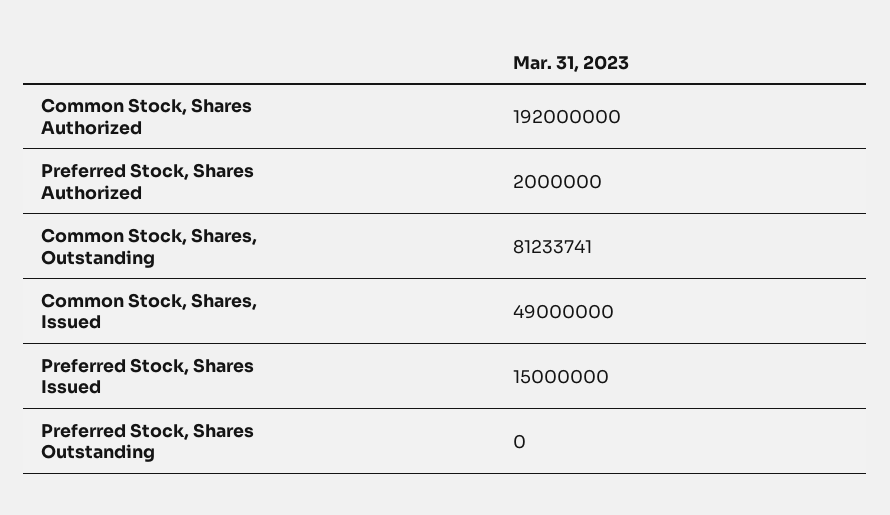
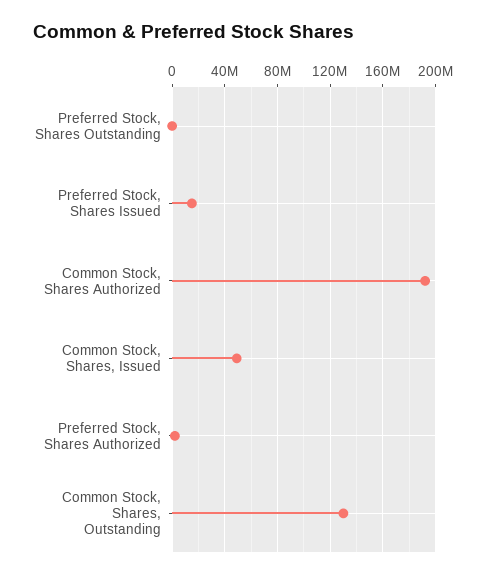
Common Stock, Shares, Outstanding: 81233741 -> 130000000

